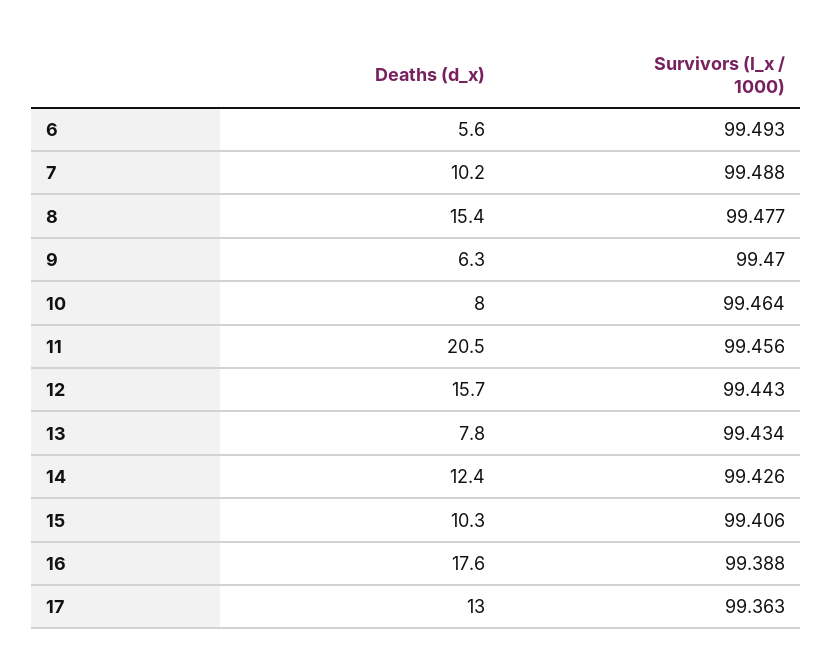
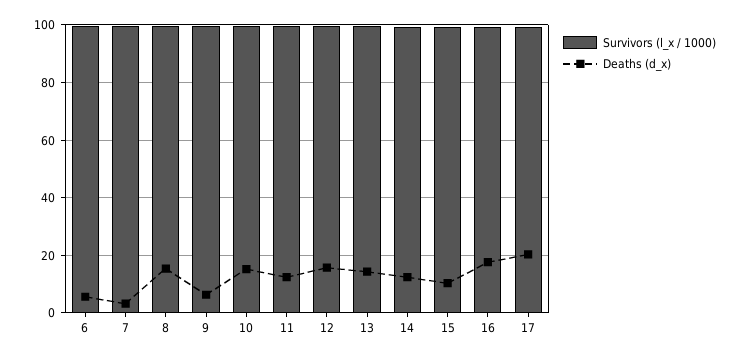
Deaths (d_x), 7: 10.2 -> 2.5
Deaths (d_x), 10: 8 -> 15
Deaths (d_x), 11: 20.5 -> 12.5
Deaths (d_x), 13: 7.8 -> 15
Deaths (d_x), 17: 13 -> 20

